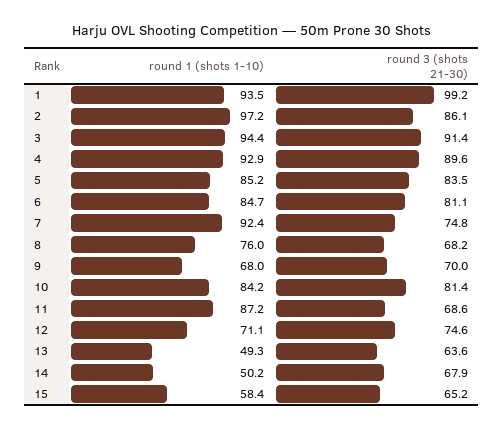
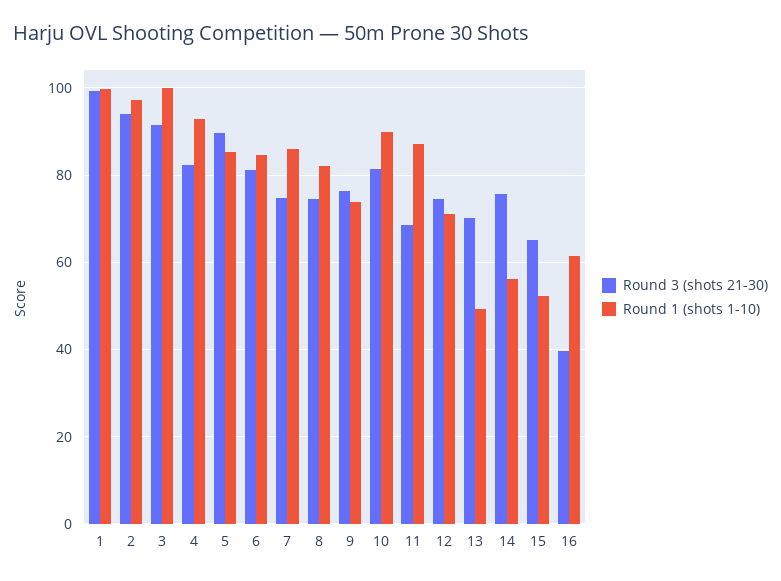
round 1 (shots 1-10), 1: 93.5 -> 100
round 3 (shots 21-30), 2: 86.1 -> 94
round 1 (shots 1-10), 3: 94.4 -> 100
round 3 (shots 21-30), 4: 89.6 -> 82
round 3 (shots 21-30), 5: 83.5 -> 90
round 1 (shots 1-10), 7: 92.4 -> 86
round 1 (shots 1-10), 8: 76 -> 82
round 3 (shots 21-30), 8: 68.2 -> 74
round 1 (shots 1-10), 9: 68 -> 74
round 3 (shots 21-30), 9: 70 -> 76
round 1 (shots 1-10), 10: 84.2 -> 90
round 3 (shots 21-30), 13: 63.6 -> 70
round 1 (shots 1-10), 14: 50.2 -> 56
round 3 (shots 21-30), 14: 67.9 -> 76
round 1 (shots 1-10), 15: 58.4 -> 52
round 3 (shots 21-30), 16: none -> 40
round 1 (shots 1-10), 16: none -> 62

